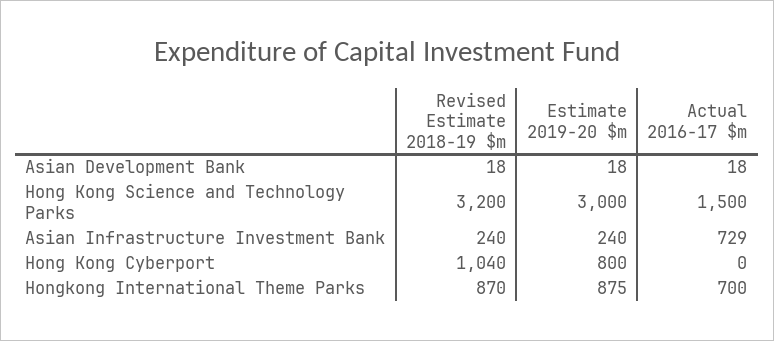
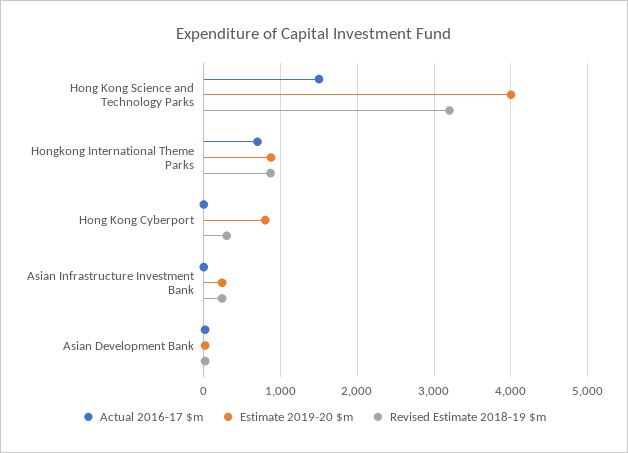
Estimate 2019-20 $m, Hong Kong Science and Technology Parks: 3000 -> 4000
Actual 2016-17 $m, Asian Infrastructure Investment Bank: 729 -> 0
Revised Estimate 2018-19 $m, Hong Kong Cyberport: 1040 -> 300

